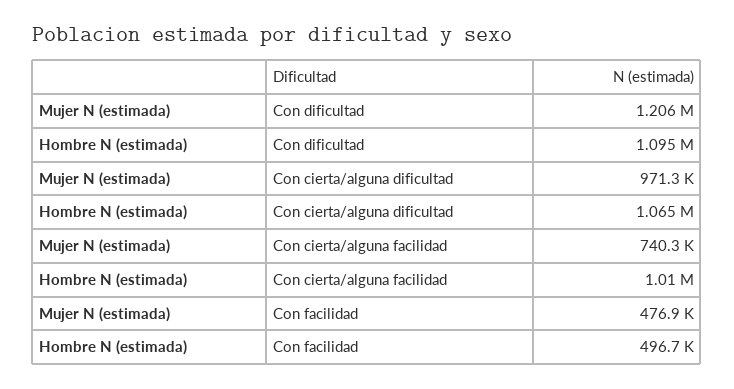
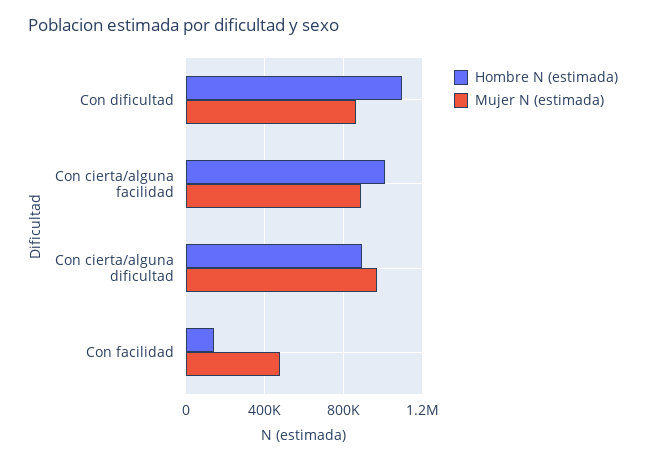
Mujer N (estimada), Con dificultad: 1206000 -> 850000
Hombre N (estimada), Con cierta/alguna dificultad: 1065000 -> 900000
Mujer N (estimada), Con cierta/alguna facilidad: 740300 -> 900000
Hombre N (estimada), Con facilidad: 496700 -> 150000

